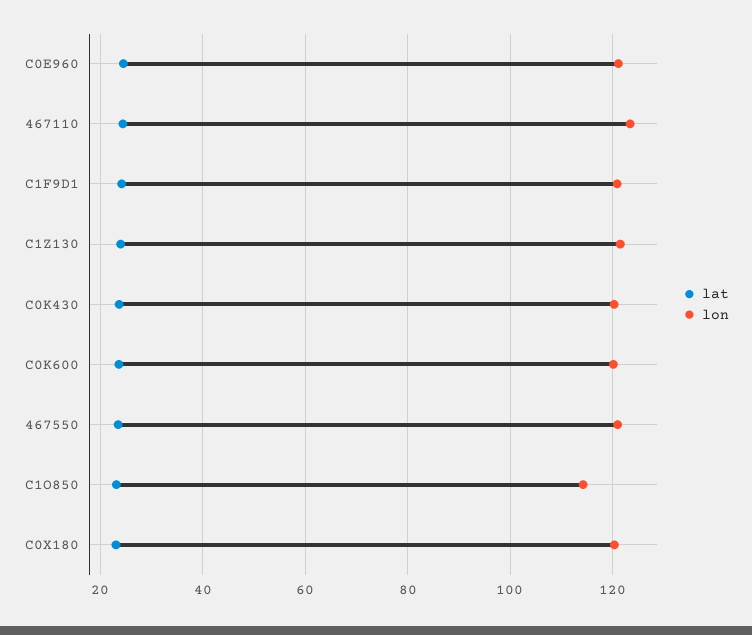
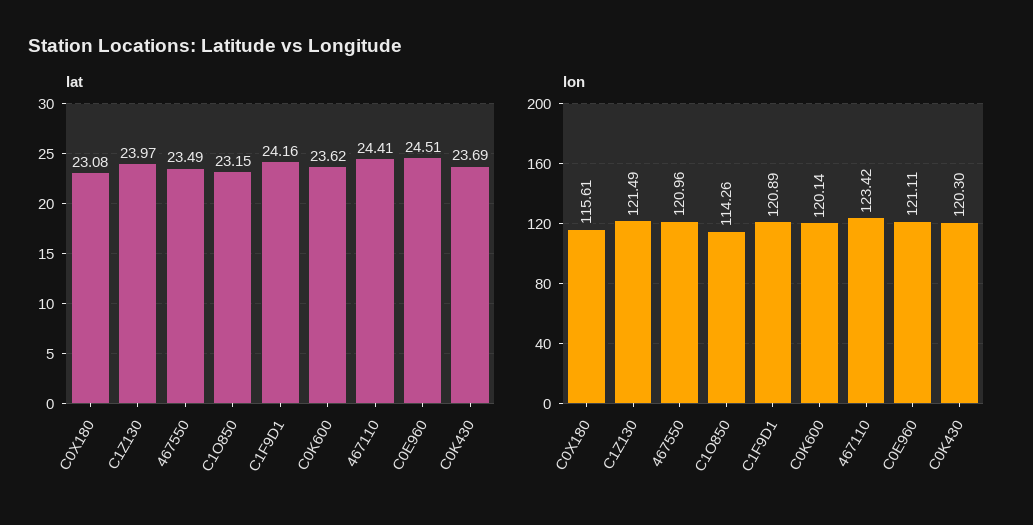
lon, C0X180: 120 -> 115.61

